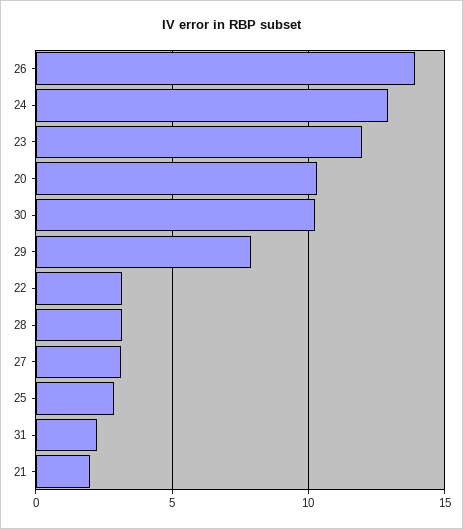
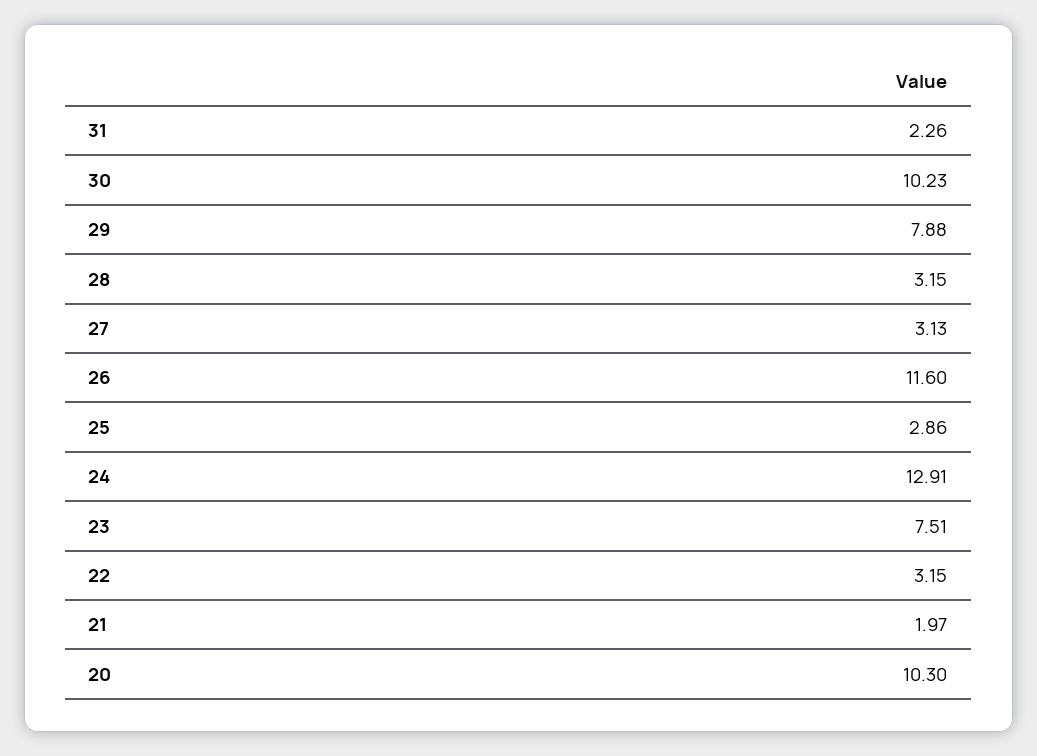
26: 14 -> 11.6
23: 12 -> 7.51

